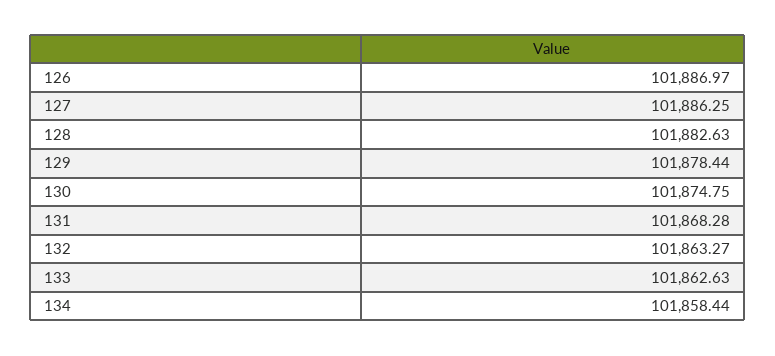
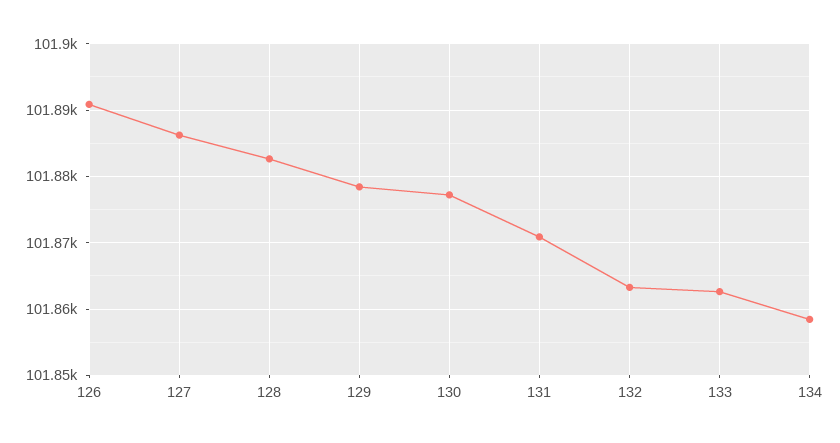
126: 101886.97 -> 101891
130: 101874.75 -> 101877
131: 101868.28 -> 101871

